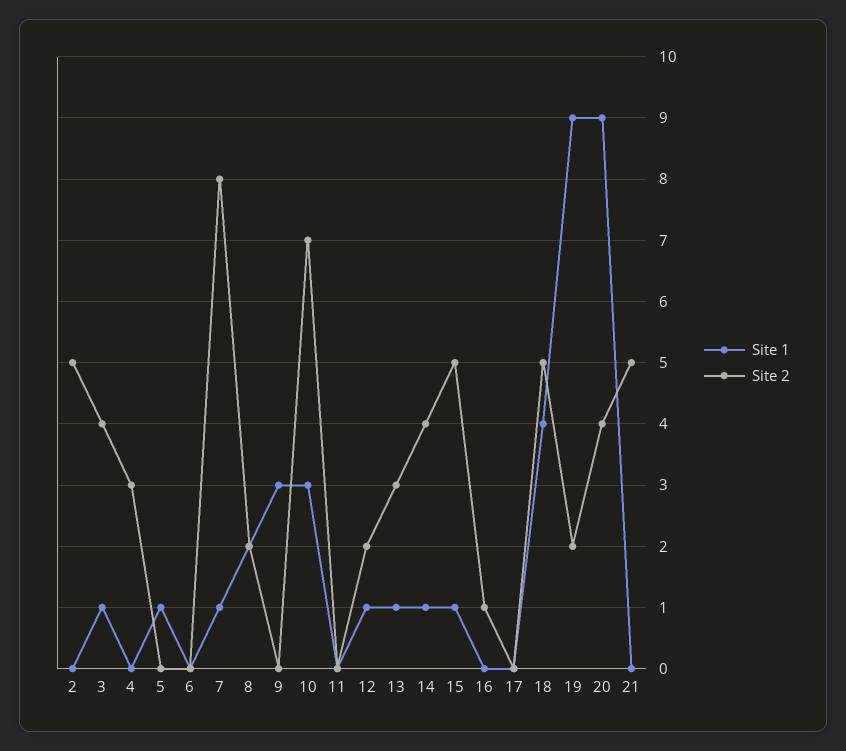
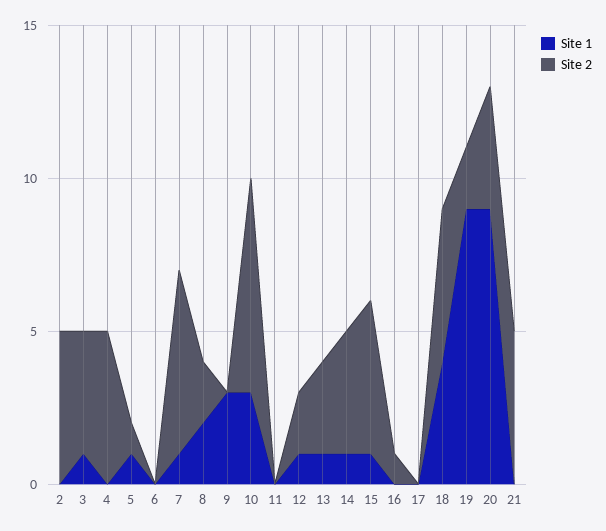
Site 2, 4: 3 -> 5
Site 2, 5: 0 -> 1
Site 2, 7: 8 -> 6

